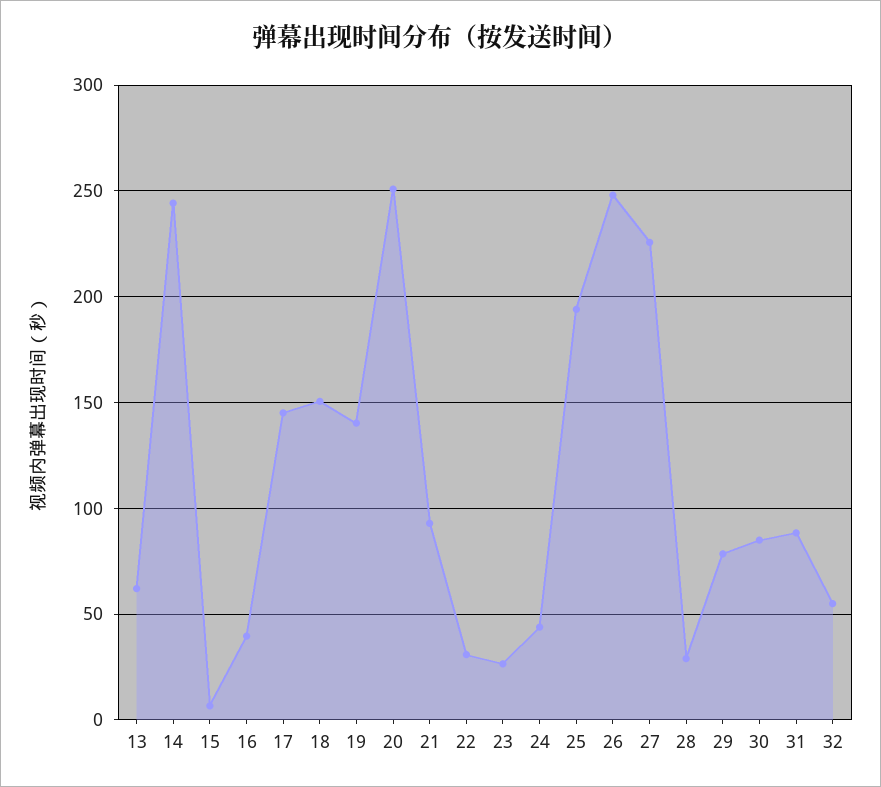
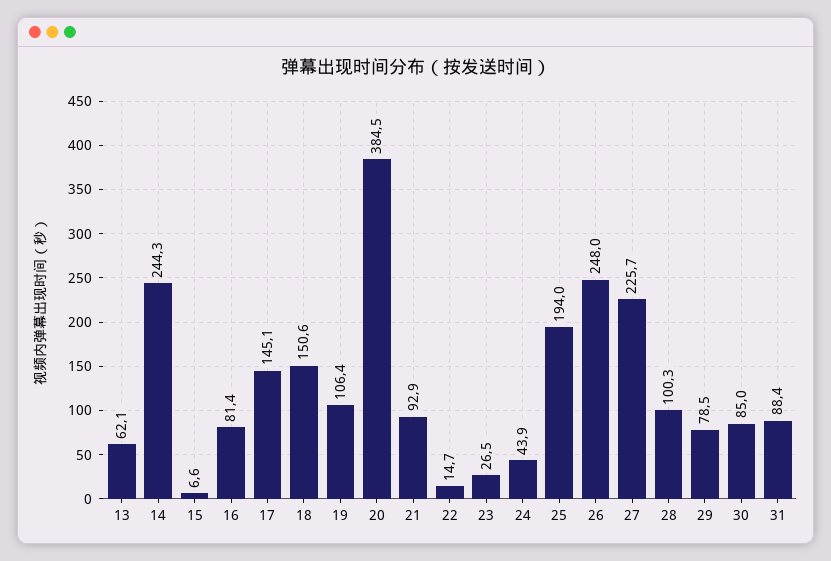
16: 40 -> 81.4
19: 140 -> 106.4
20: 250 -> 384.5
22: 30 -> 14.7
28: 30 -> 100.3
32: 55 -> none

